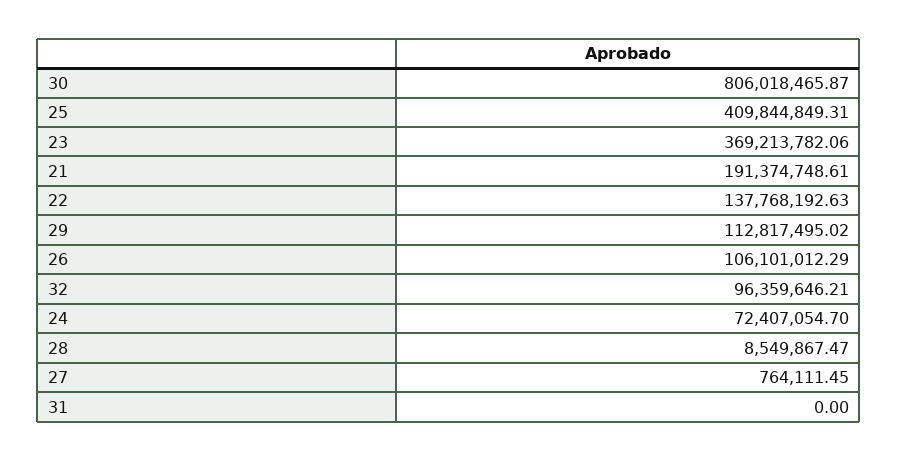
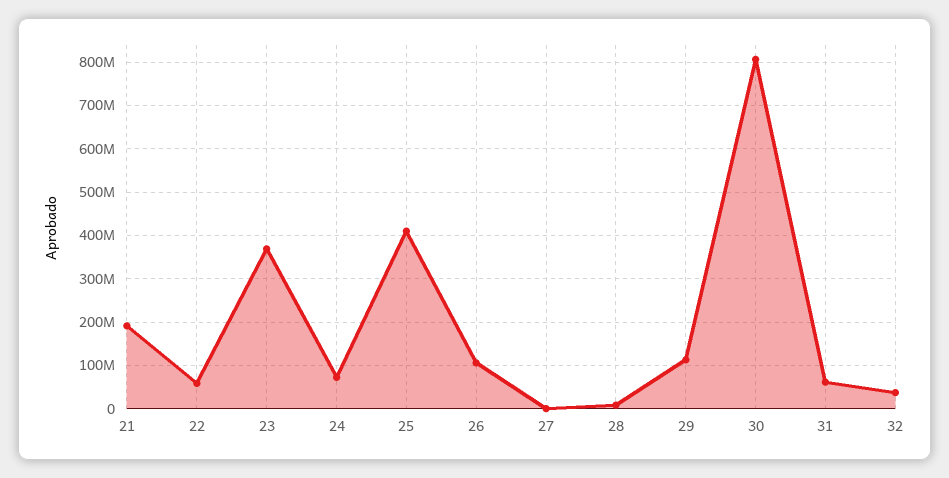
22: 137768192.63 -> 60000000
32: 96359646.21 -> 40000000
31: 0 -> 60000000

